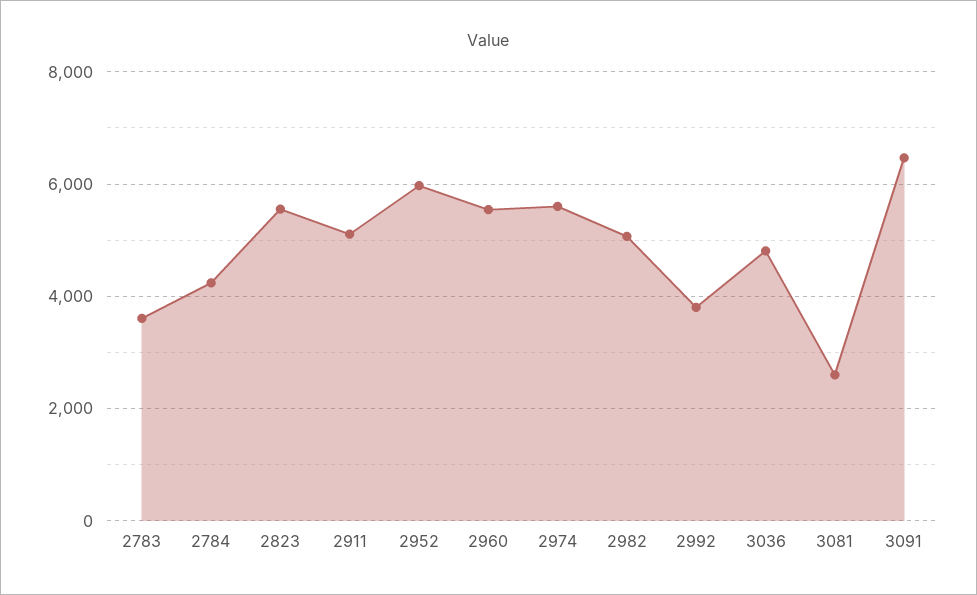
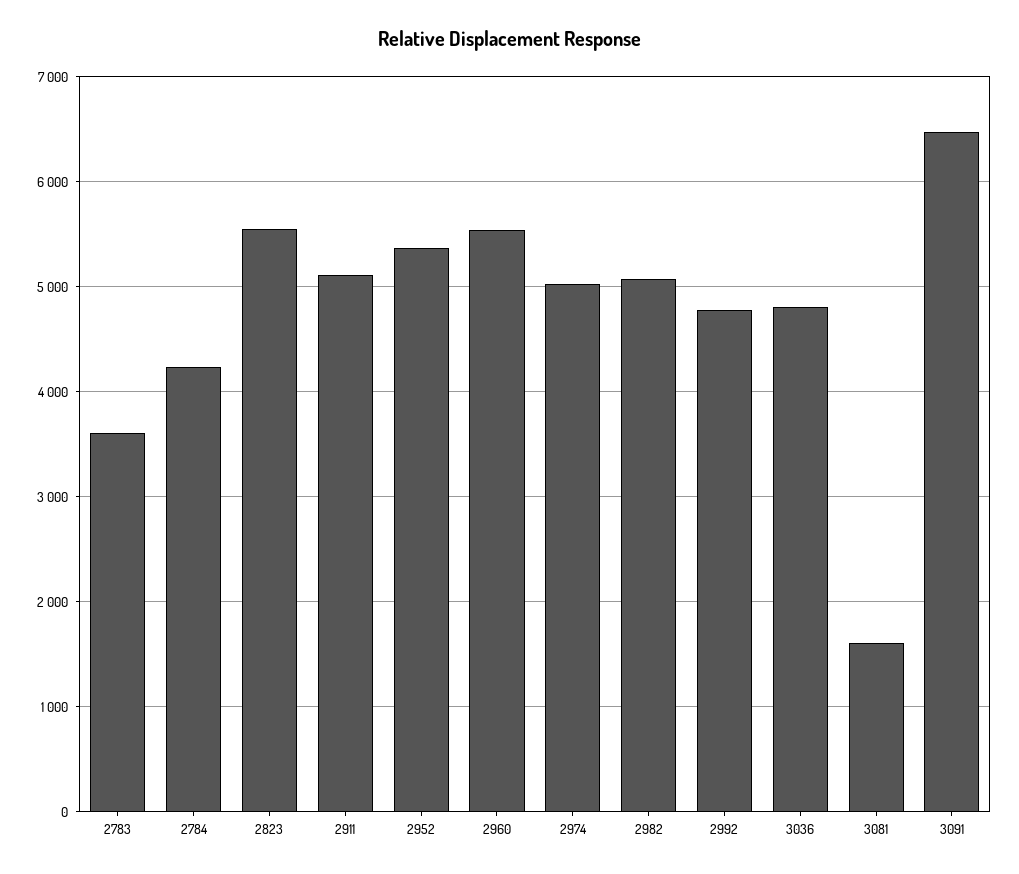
2952: 6000 -> 5400
2974: 5600 -> 5000
2992: 3800 -> 4800
3081: 2600 -> 1600

